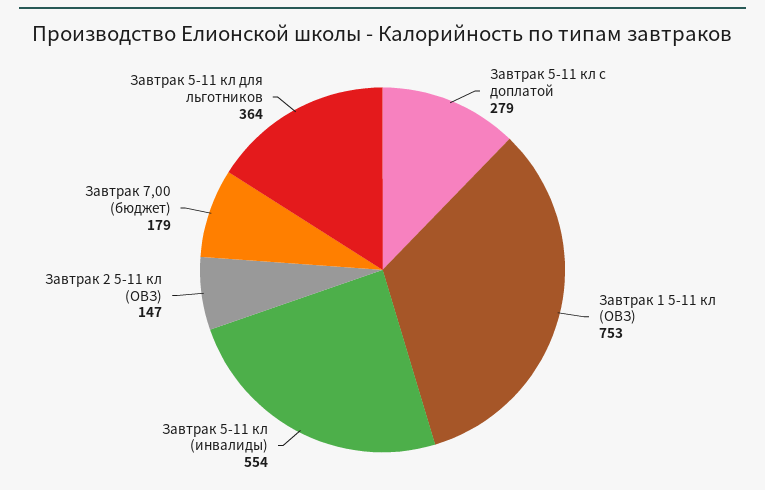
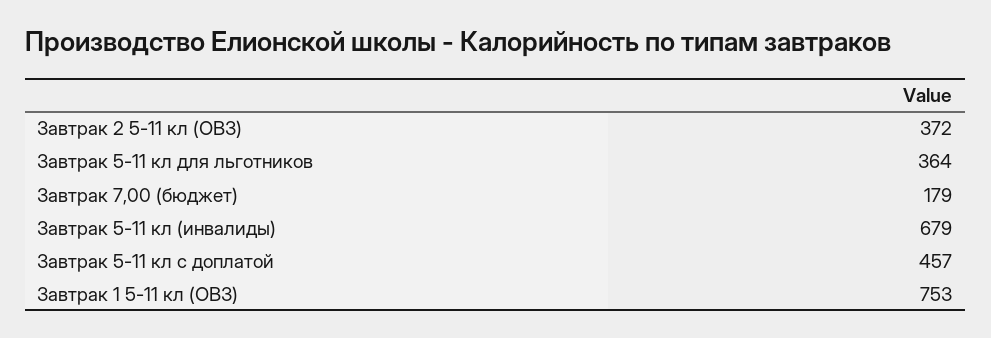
Завтрак 5-11 кл с доплатой: 279 -> 457
Завтрак 5-11 кл (инвалиды): 554 -> 679
Завтрак 2 5-11 кл (ОВЗ): 147 -> 372

